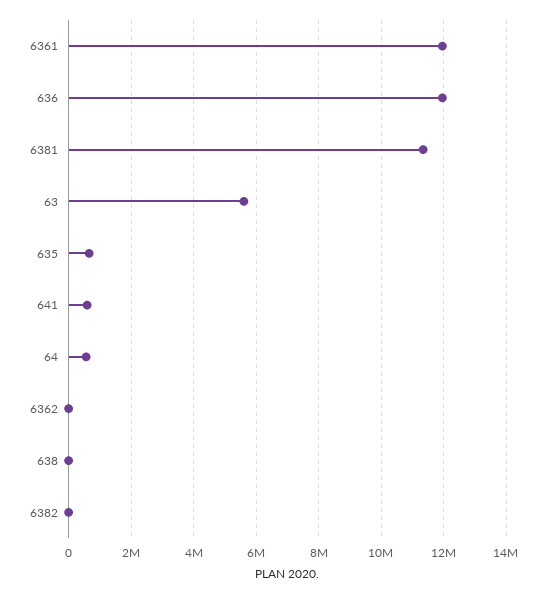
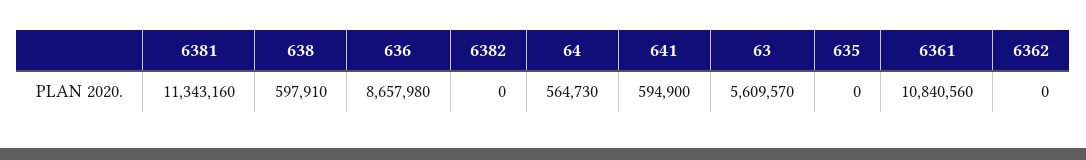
6361: 12000000 -> 10840560
636: 12000000 -> 8657980
635: 600000 -> 0
638: 0 -> 597910

